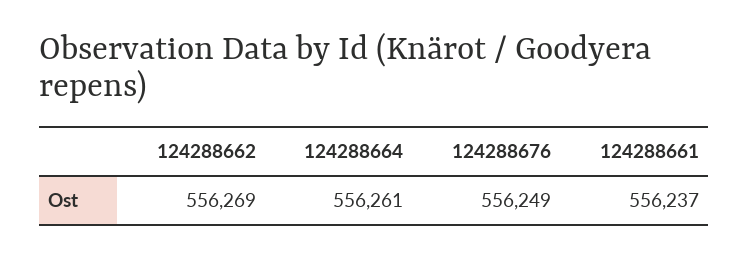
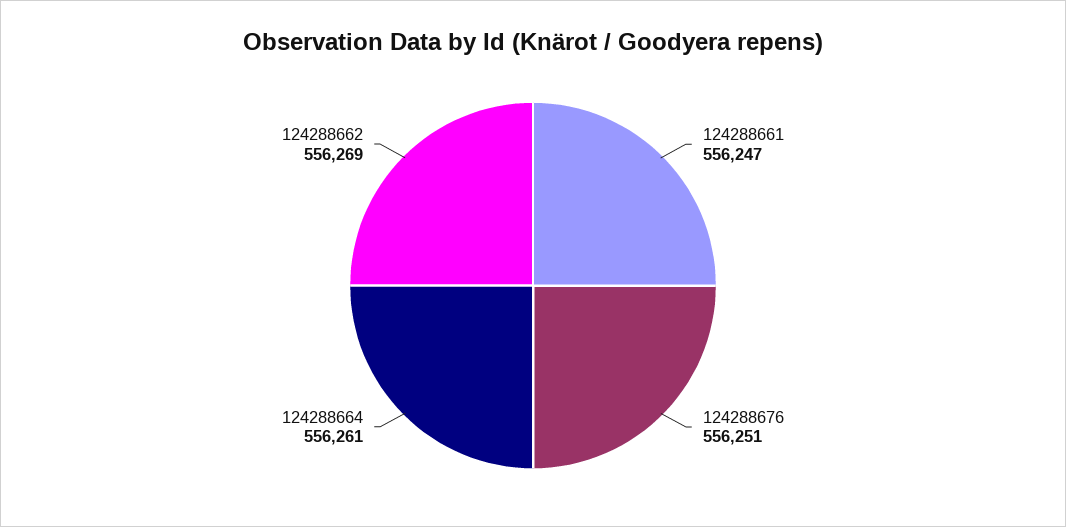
124288676: 556249 -> 556251
124288661: 556237 -> 556247

